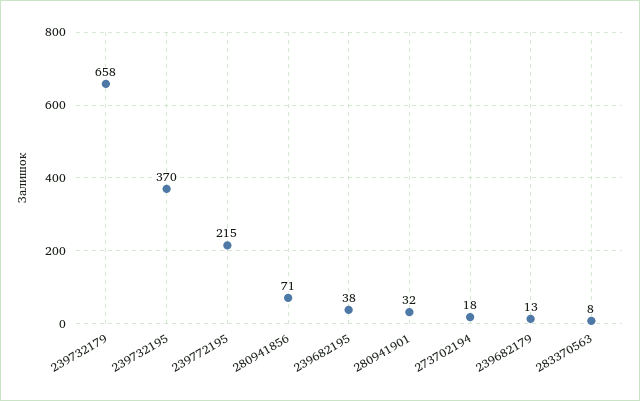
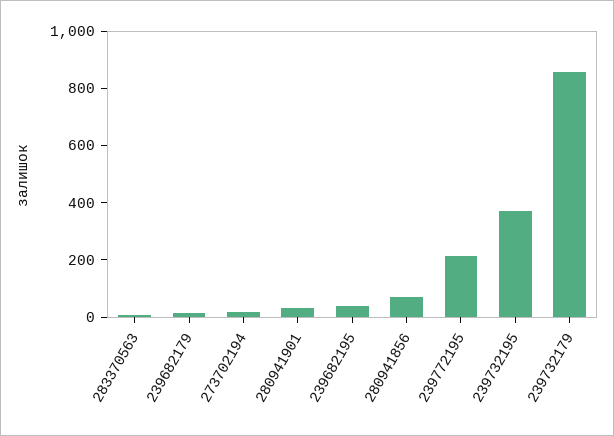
239732179: 658 -> 850

